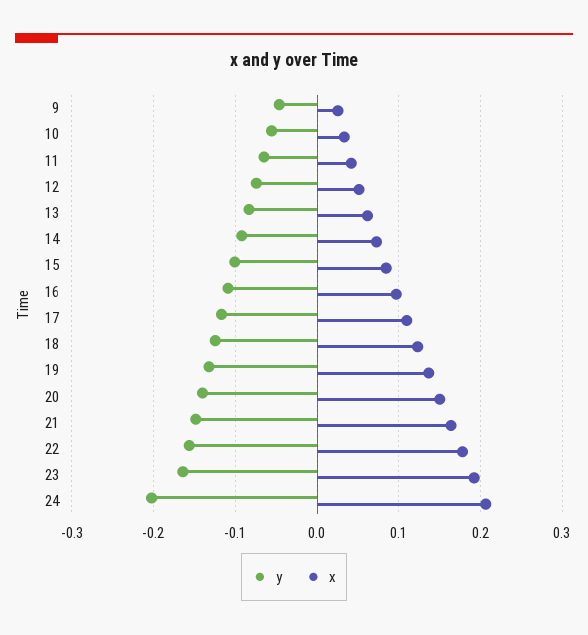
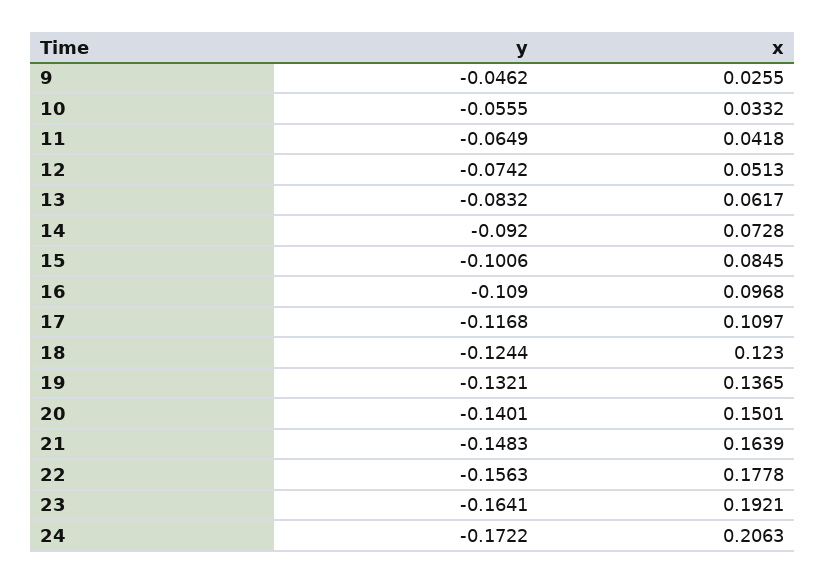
y, 24: -0.2 -> -0.1722

